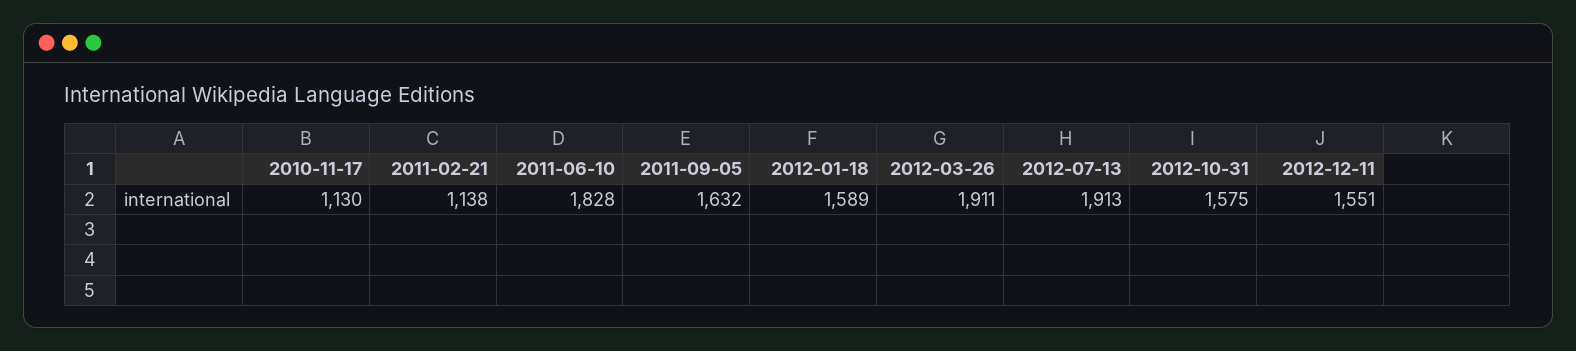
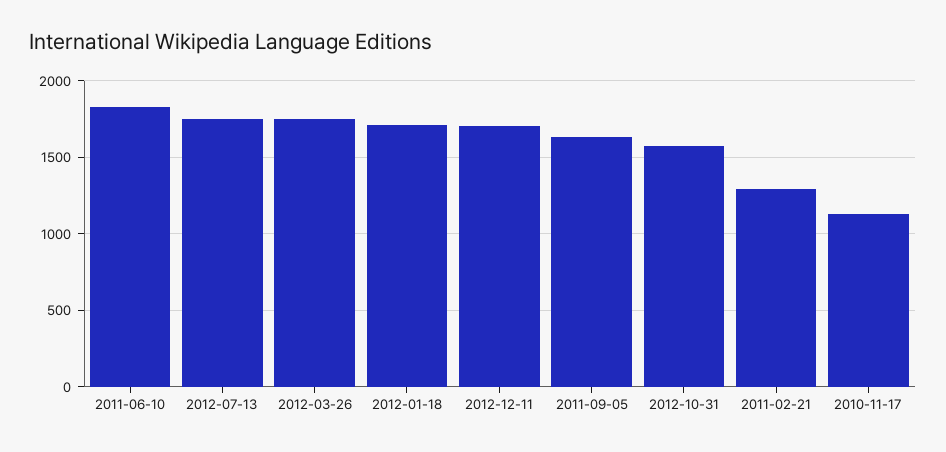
2011-02-21: 1138 -> 1300
2012-01-18: 1589 -> 1700
2012-03-26: 1911 -> 1750
2012-07-13: 1913 -> 1750
2012-12-11: 1551 -> 1700

